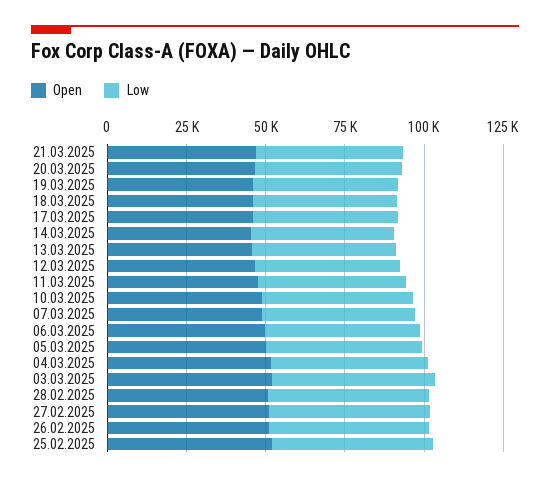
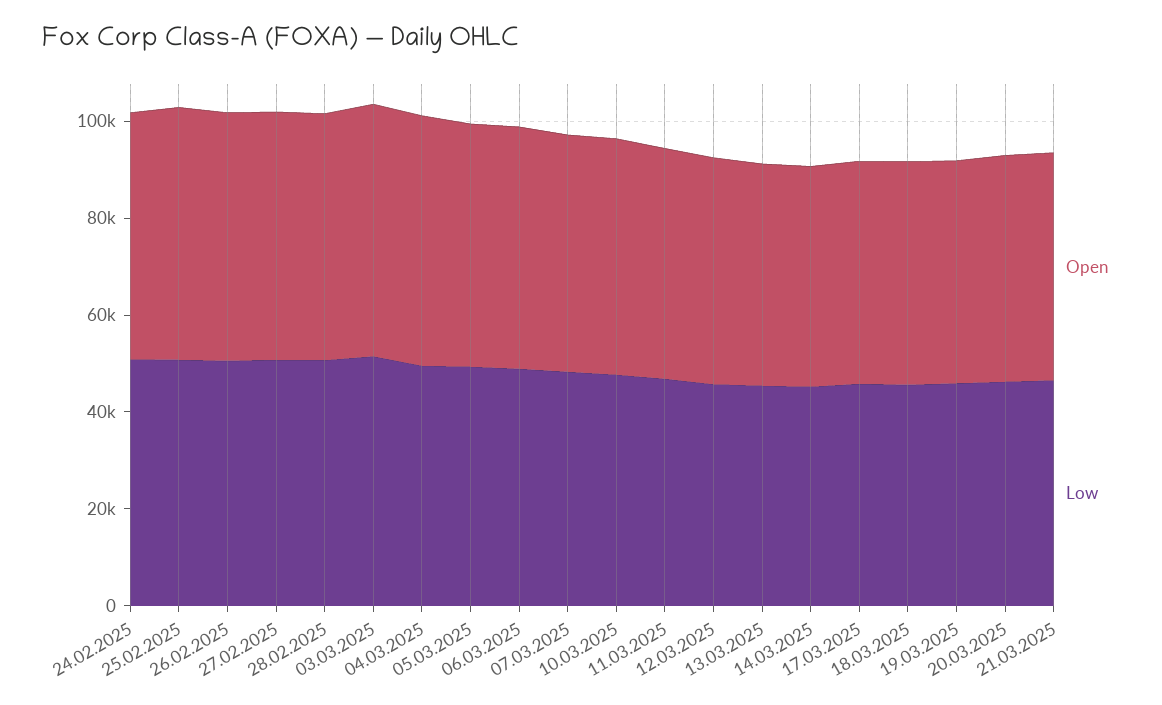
Open, 24.02.2025: none -> 50000
Low, 24.02.2025: none -> 50000

